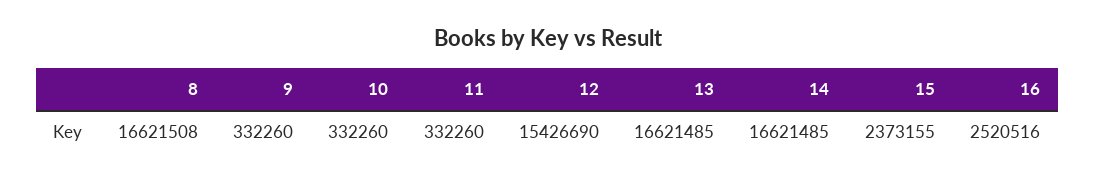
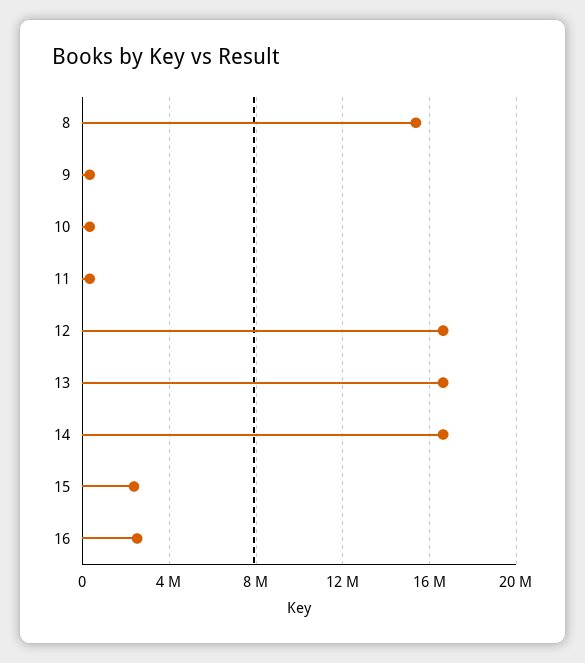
8: 16621508 -> 15500000
12: 15426690 -> 16500000

